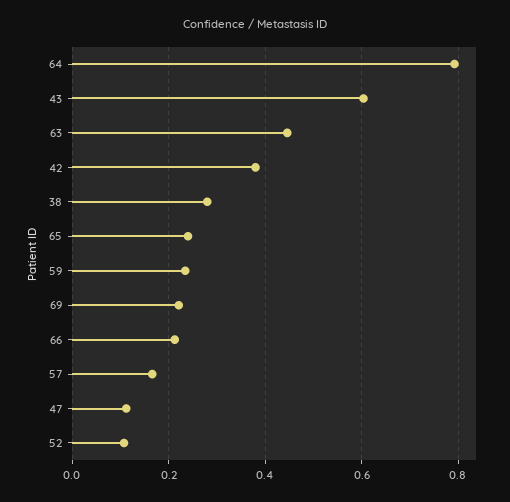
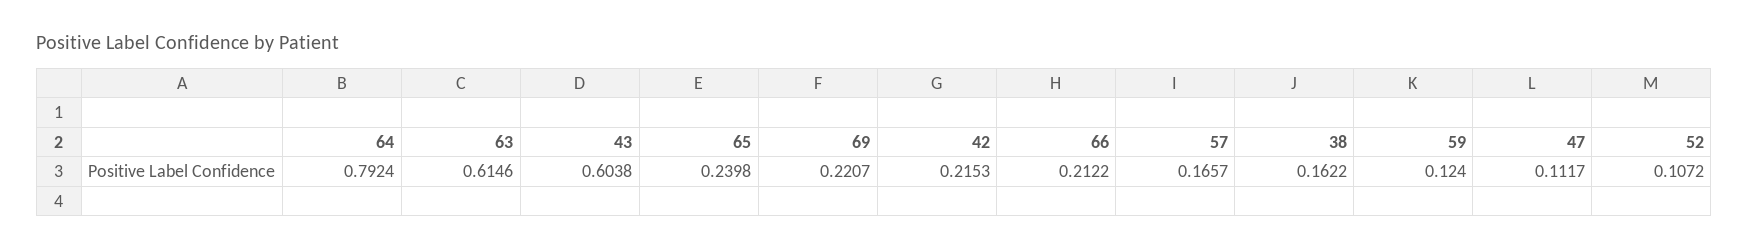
63: 0.44 -> 0.6146
42: 0.38 -> 0.2153
38: 0.28 -> 0.1622
59: 0.24 -> 0.124

